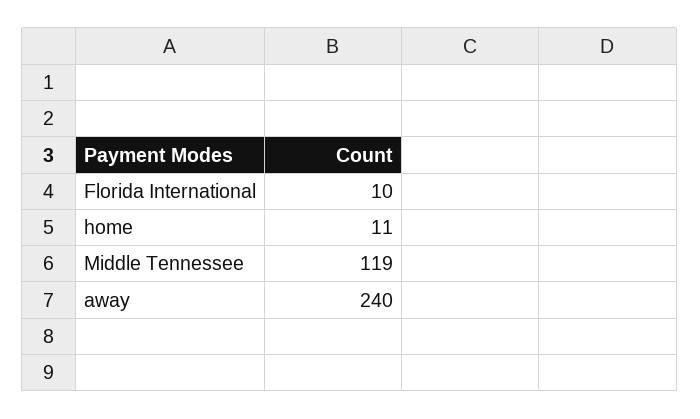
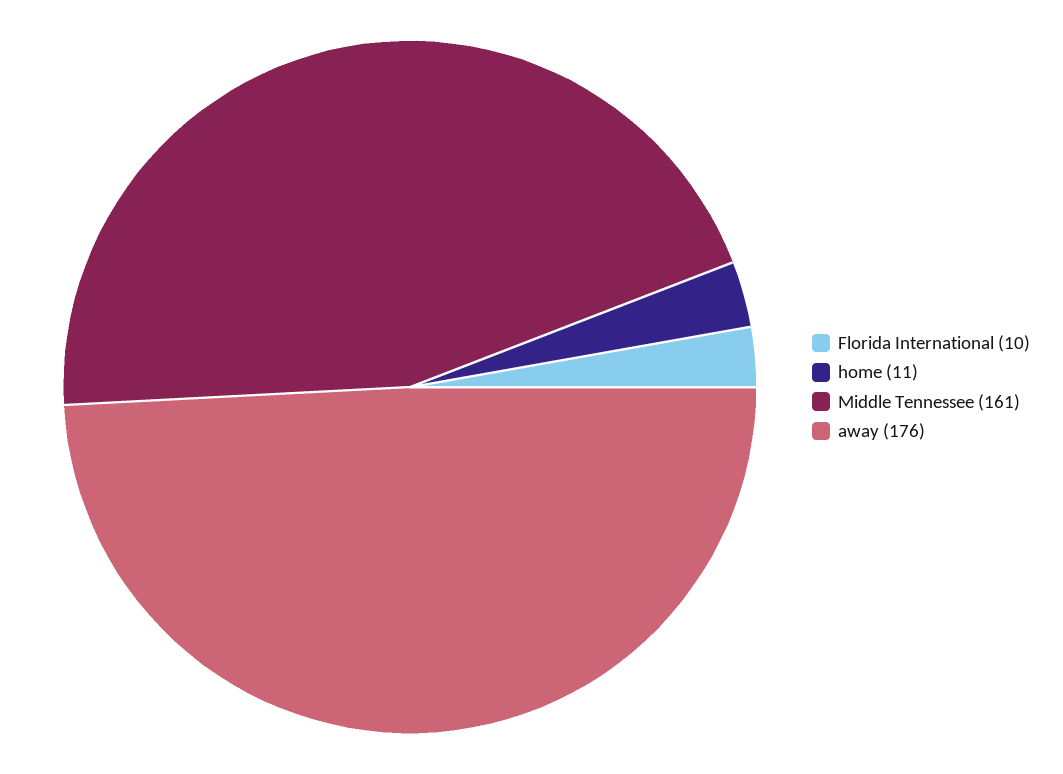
Middle Tennessee: 119 -> 161
away: 240 -> 176

